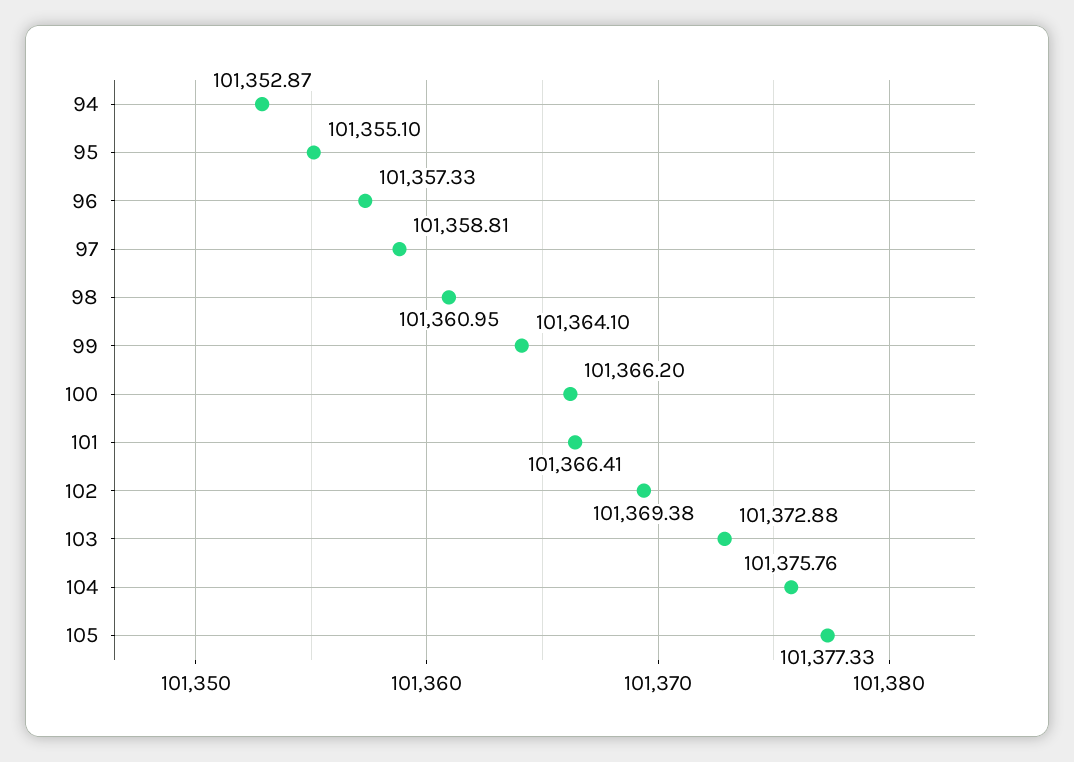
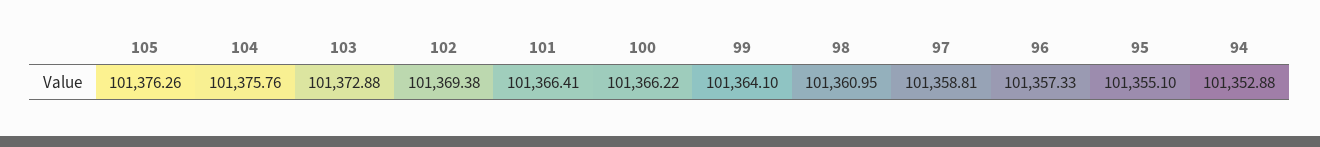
94: 101352.87 -> 101352.88
100: 101366.2 -> 101366.22
105: 101377.33 -> 101376.26

